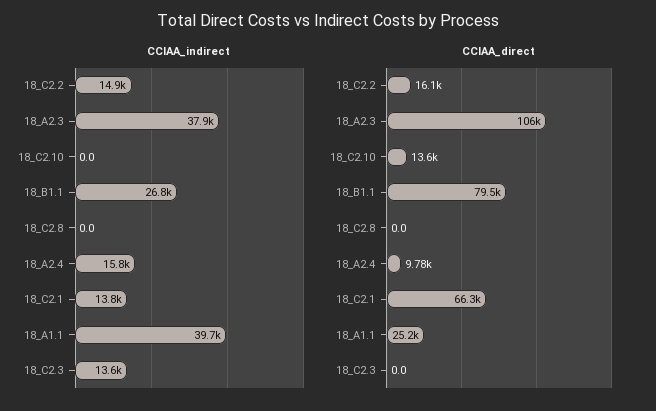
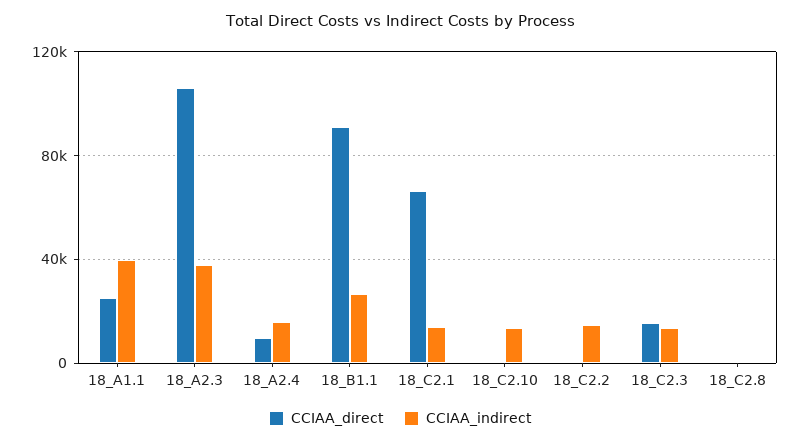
CCIAA_indirect, 18_C2.10: 0 -> 15000
CCIAA_direct, 18_C2.2: 16100 -> 0
CCIAA_direct, 18_C2.10: 13600 -> 0
CCIAA_direct, 18_B1.1: 79500 -> 90000
CCIAA_direct, 18_C2.3: 0 -> 15000

